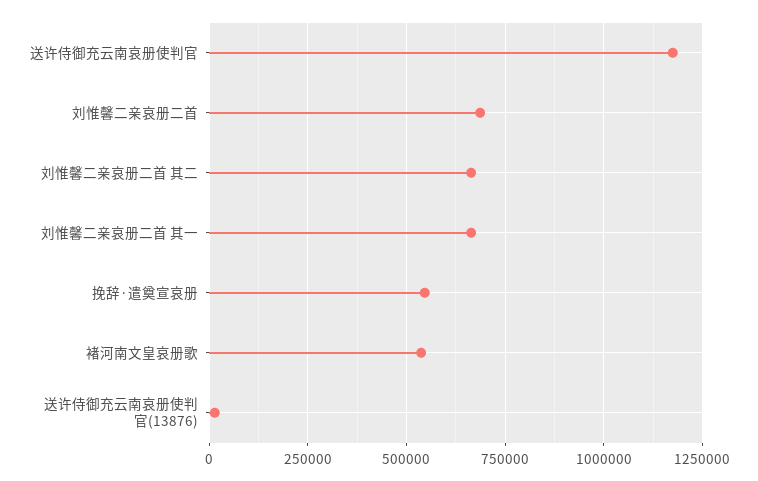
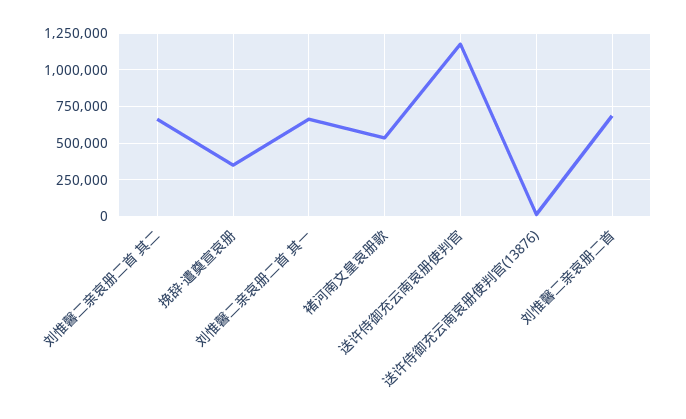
挽辞·遣奠宣哀册: 550000 -> 350000

